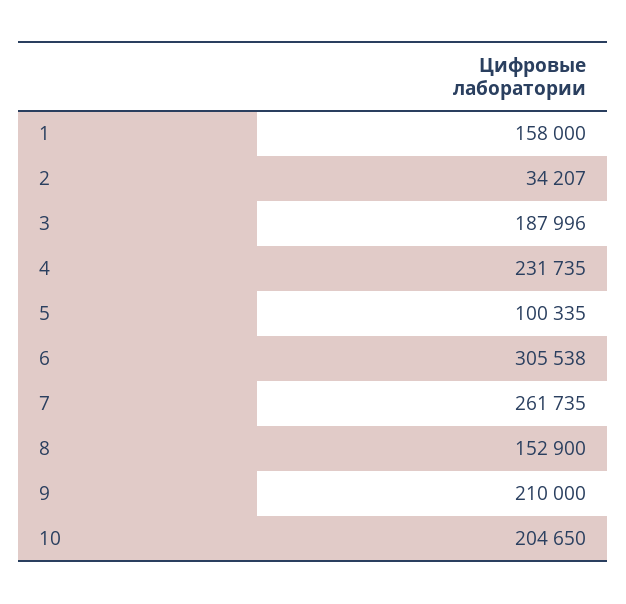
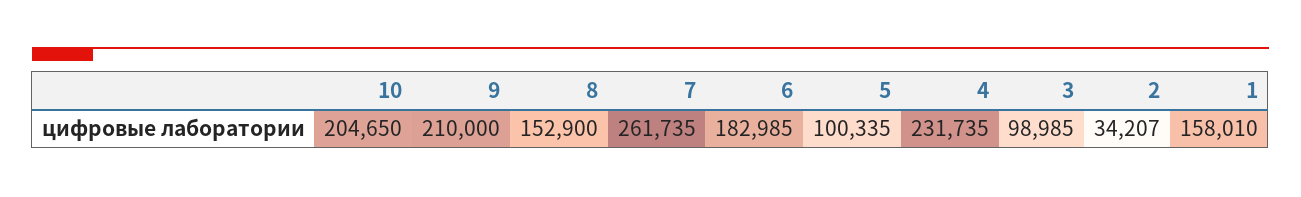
1: 158000 -> 158010
3: 187996 -> 98985
6: 305538 -> 182985

